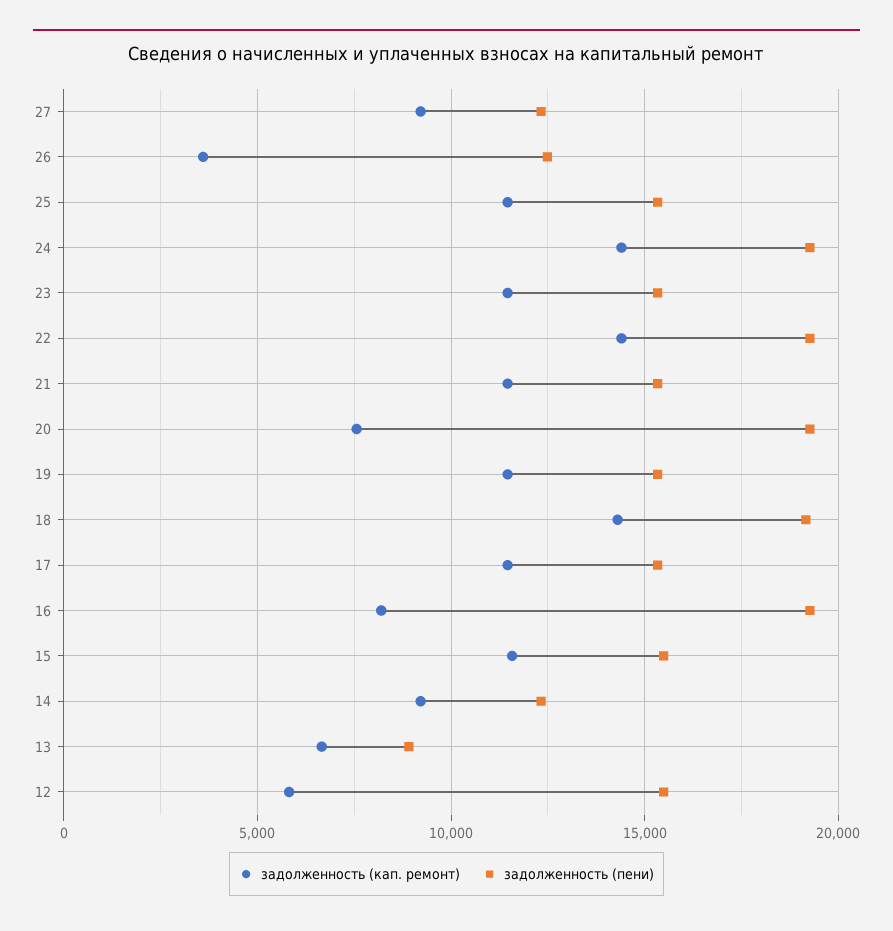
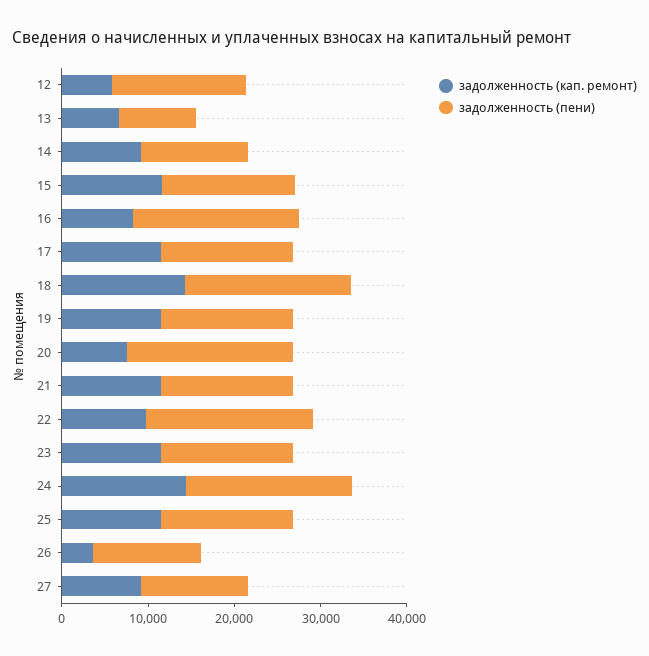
задолженность (кап. ремонт), 22: 14500 -> 10000

